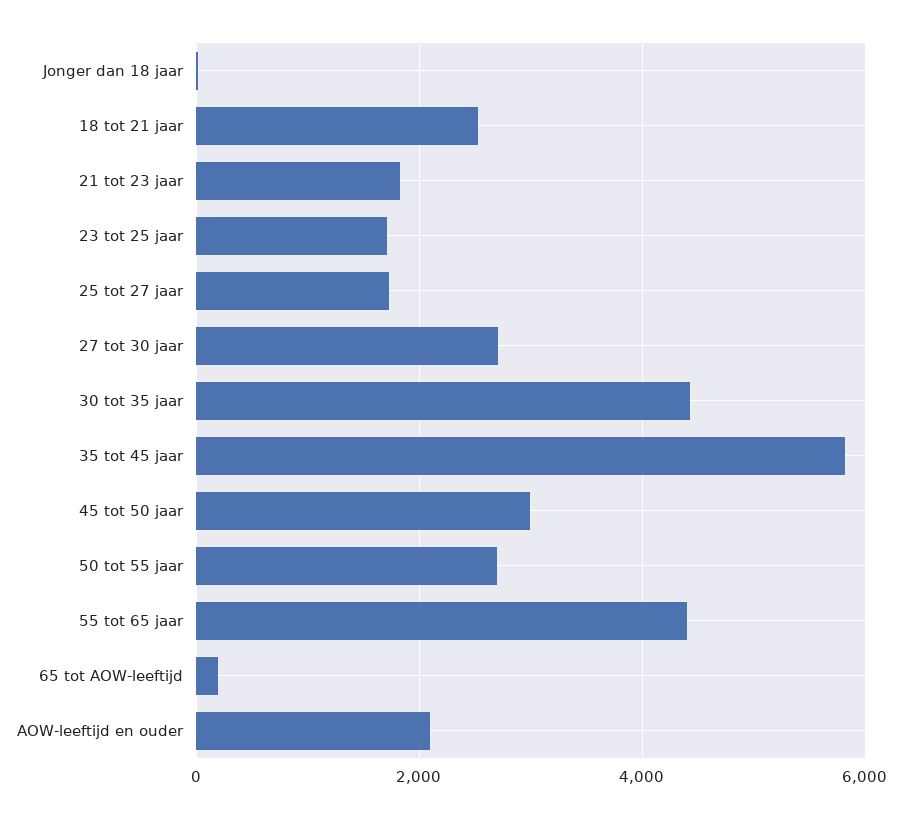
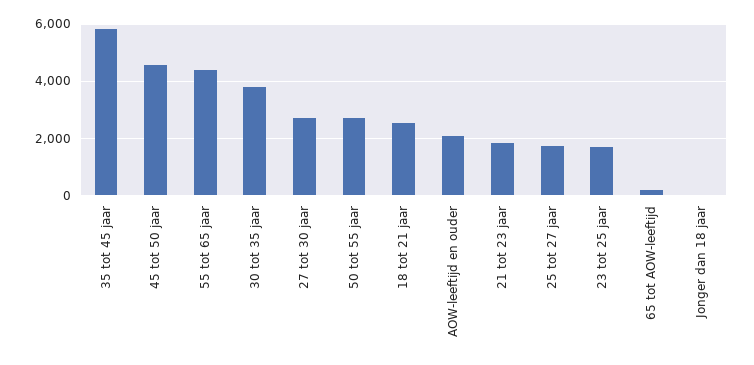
30 tot 35 jaar: 4400 -> 3750
45 tot 50 jaar: 3000 -> 4500

